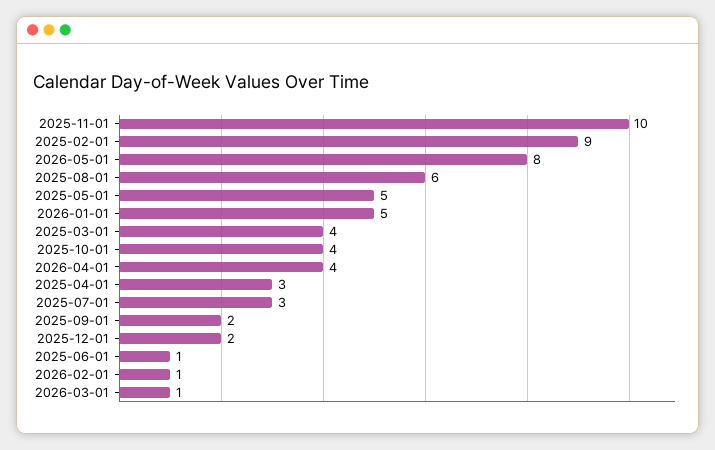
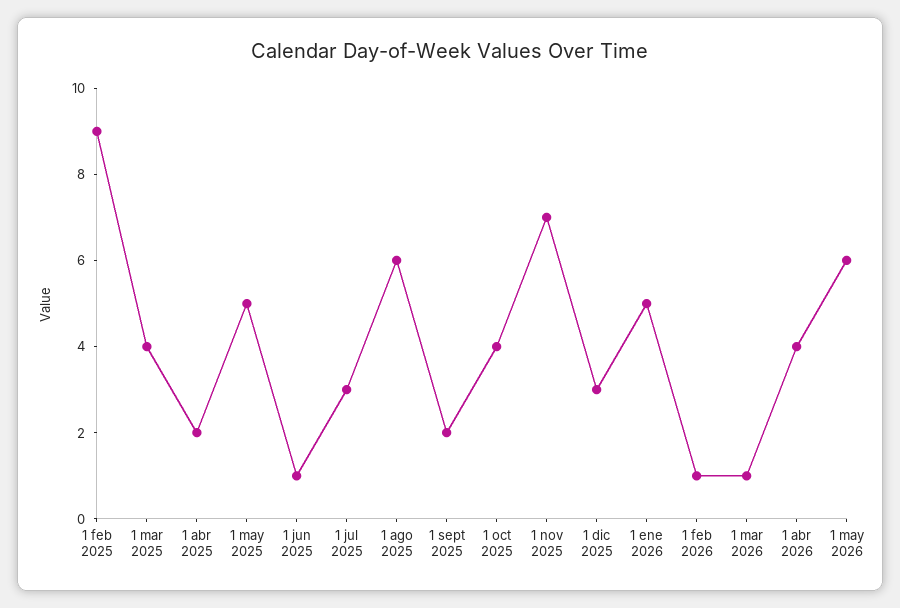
2025-11-01: 10 -> 7
2026-05-01: 8 -> 6
2025-04-01: 3 -> 2
2025-12-01: 2 -> 3

